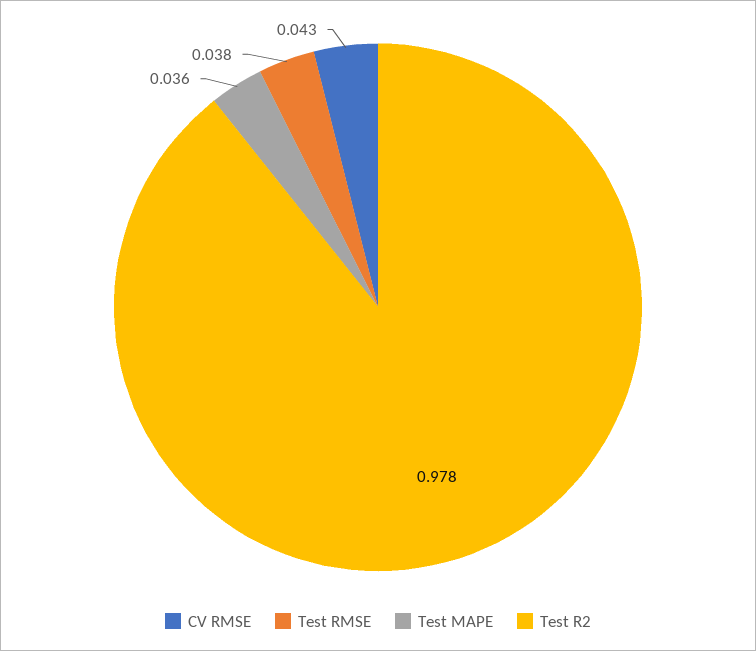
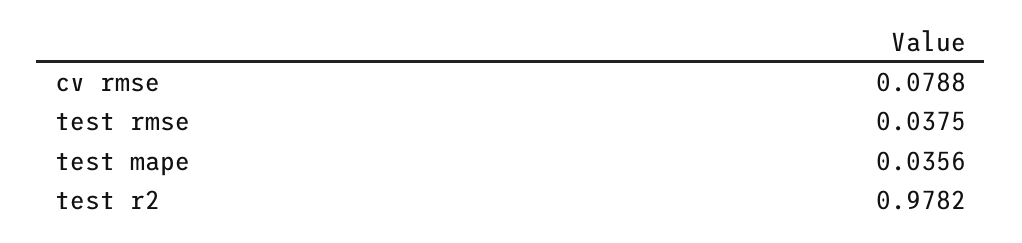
CV RMSE: 0.043 -> 0.0788

